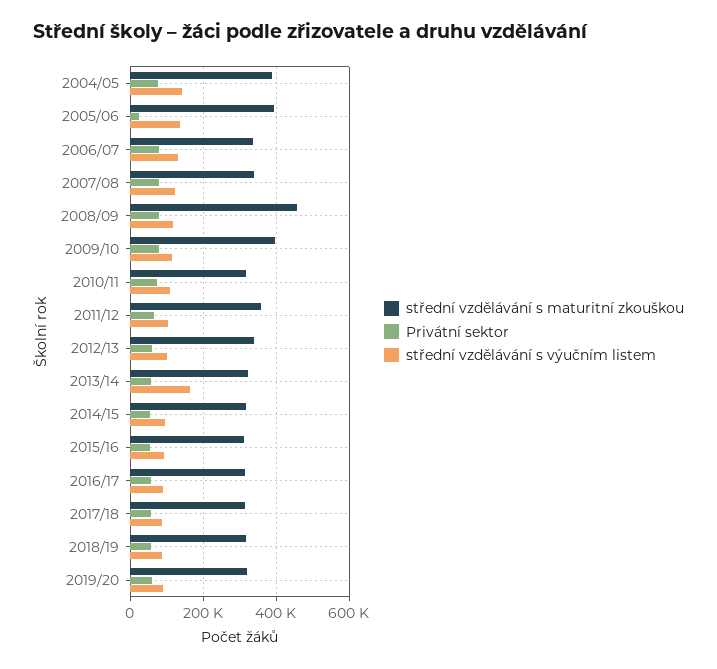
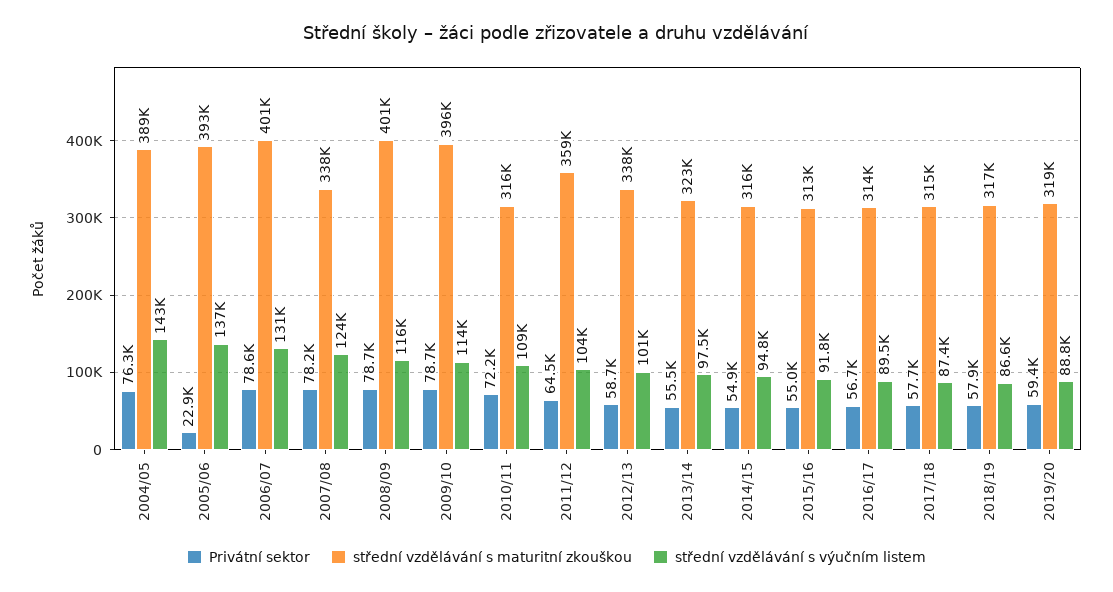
střední vzdělávání s maturitní zkouškou, 2006/07: 340000 -> 401000
střední vzdělávání s maturitní zkouškou, 2008/09: 460000 -> 401000
střední vzdělávání s výučním listem, 2013/14: 160000 -> 97500

